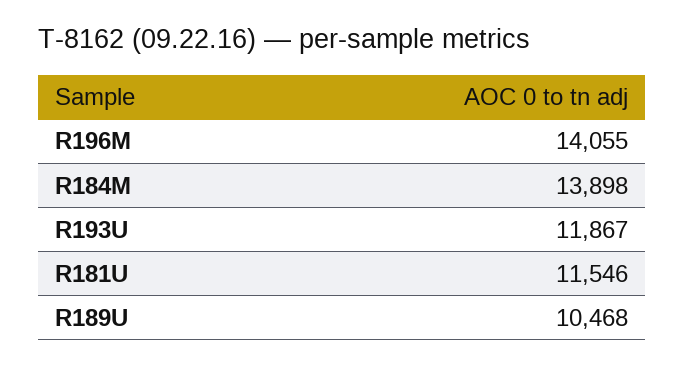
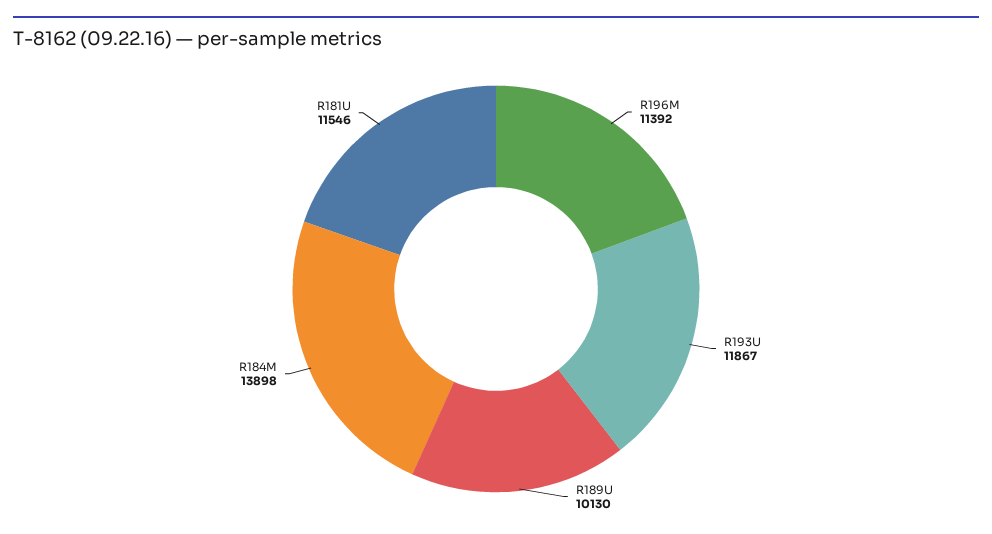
R196M: 14055 -> 11392
R189U: 10468 -> 10130

